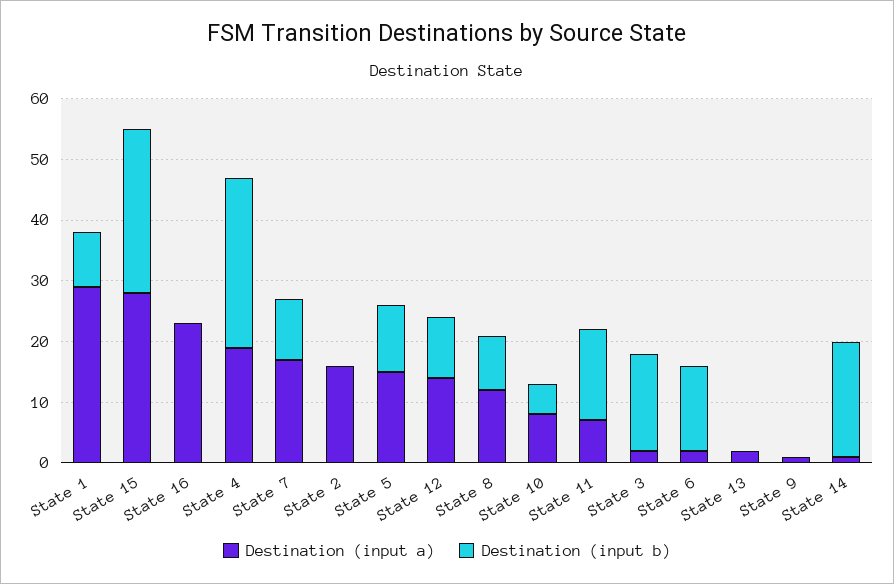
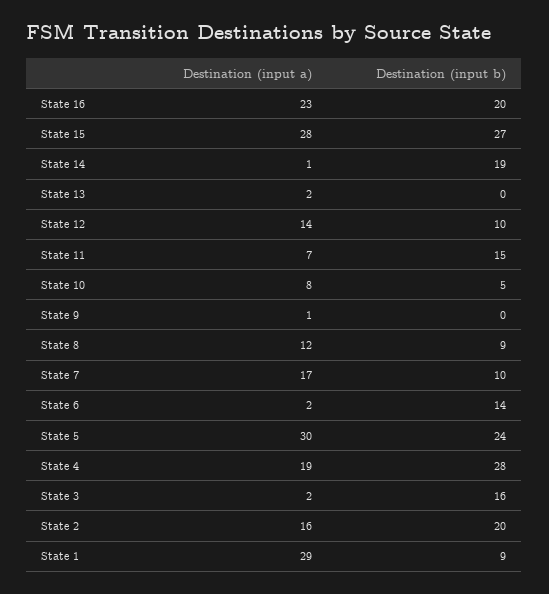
Destination (input b), State 16: 0 -> 20
Destination (input b), State 2: 0 -> 20
Destination (input a), State 5: 15 -> 30
Destination (input b), State 5: 10 -> 24

